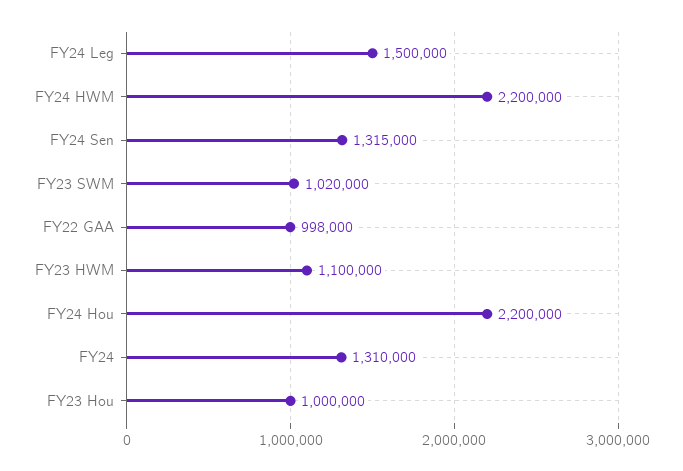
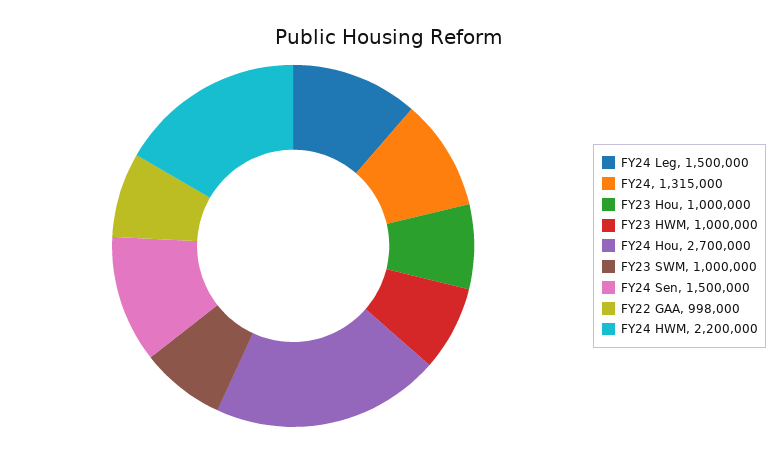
FY24 Sen: 1315000 -> 1500000
FY23 SWM: 1020000 -> 1000000
FY23 HWM: 1100000 -> 1000000
FY24 Hou: 2200000 -> 2700000
FY24: 1310000 -> 1315000

